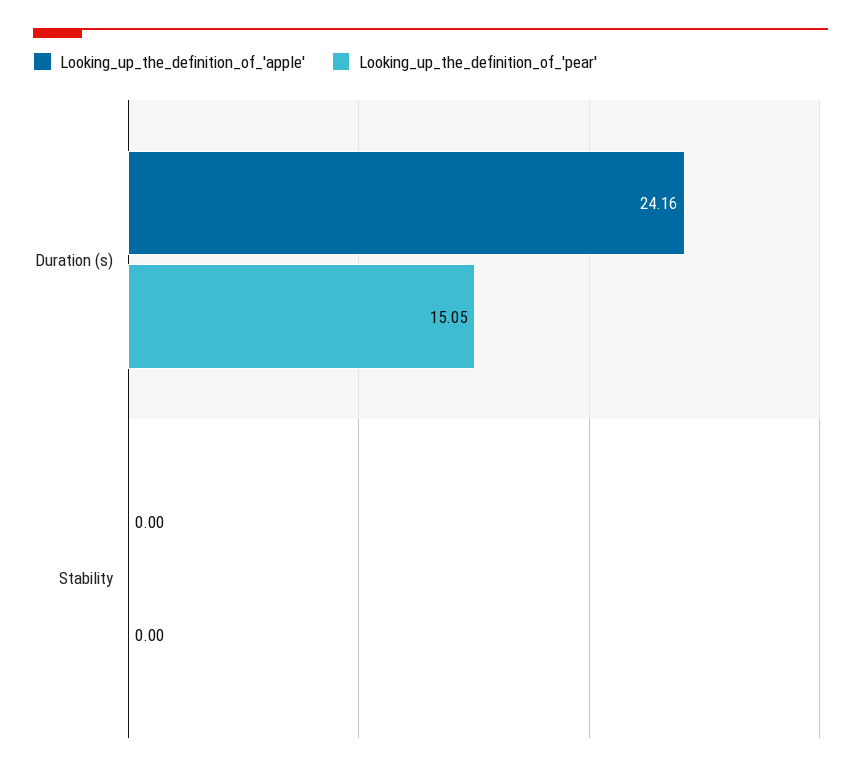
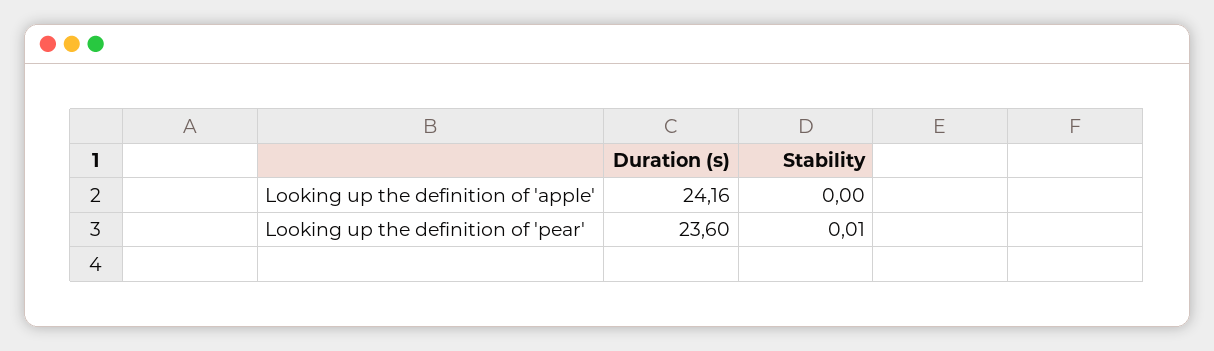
Looking_up_the_definition_of_'pear', Duration (s): 15.05 -> 23.6
Looking_up_the_definition_of_'pear', Stability: 0 -> 0.01

